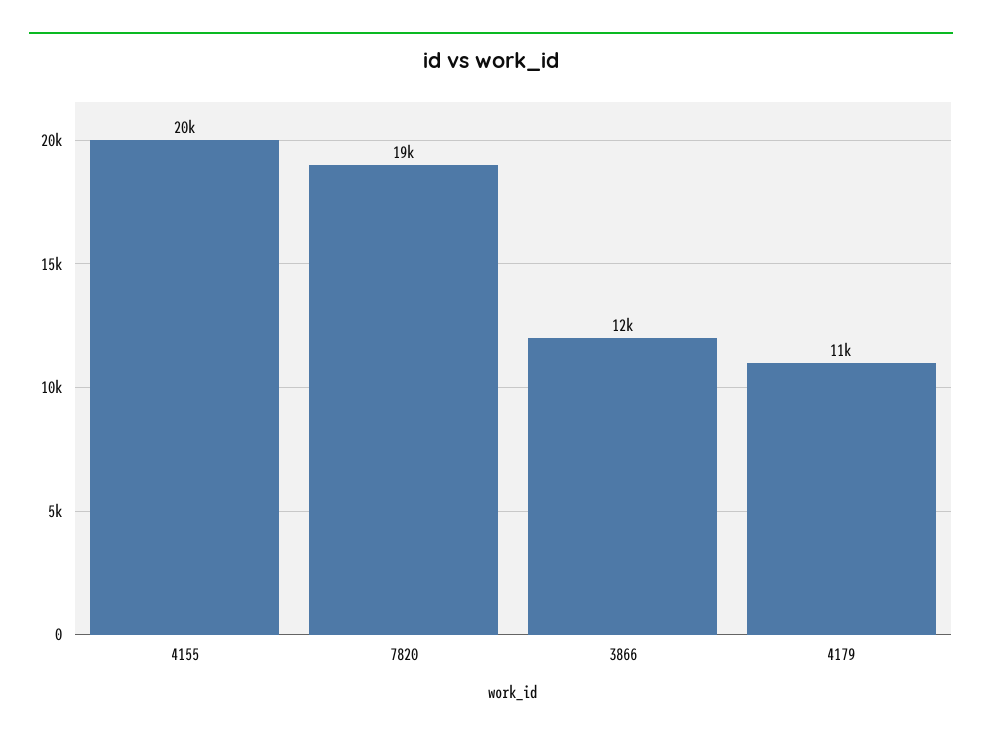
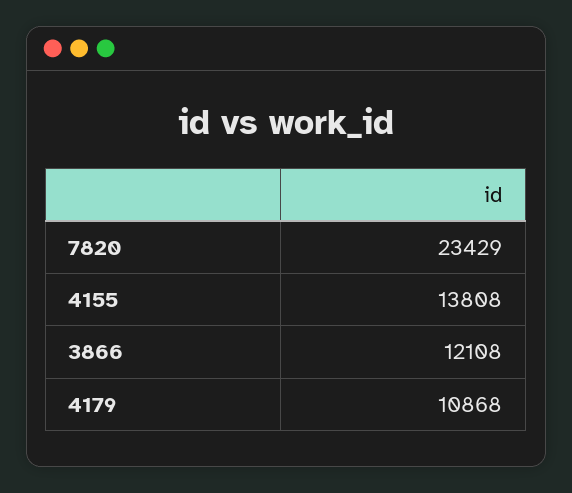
4155: 20000 -> 13808
7820: 19000 -> 23429

